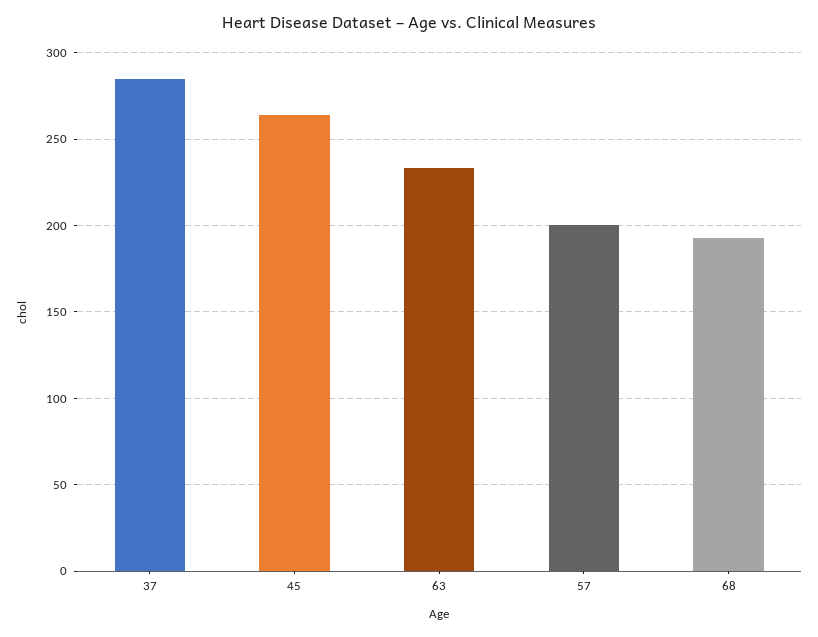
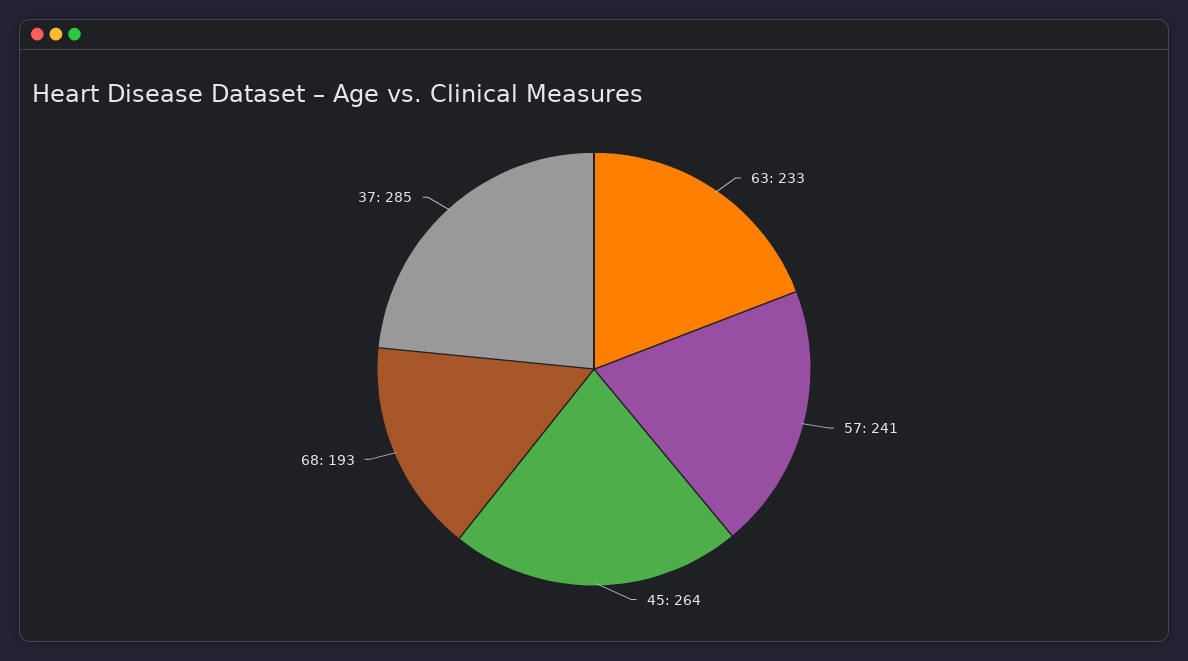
57: 200 -> 241

